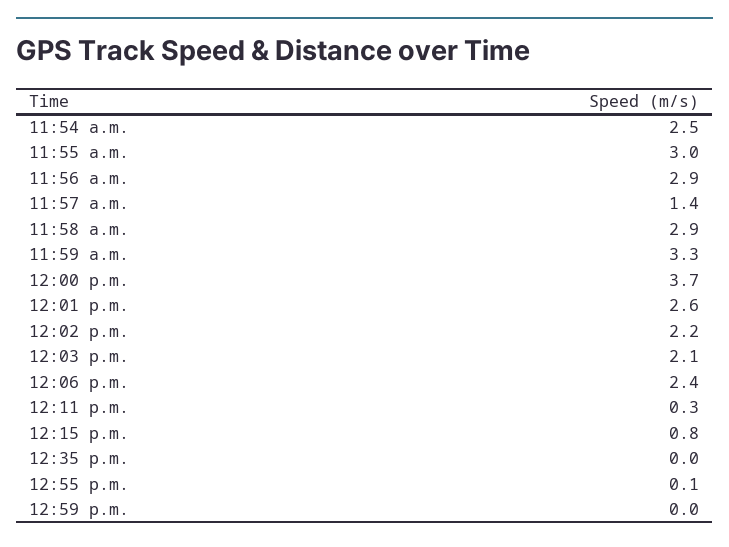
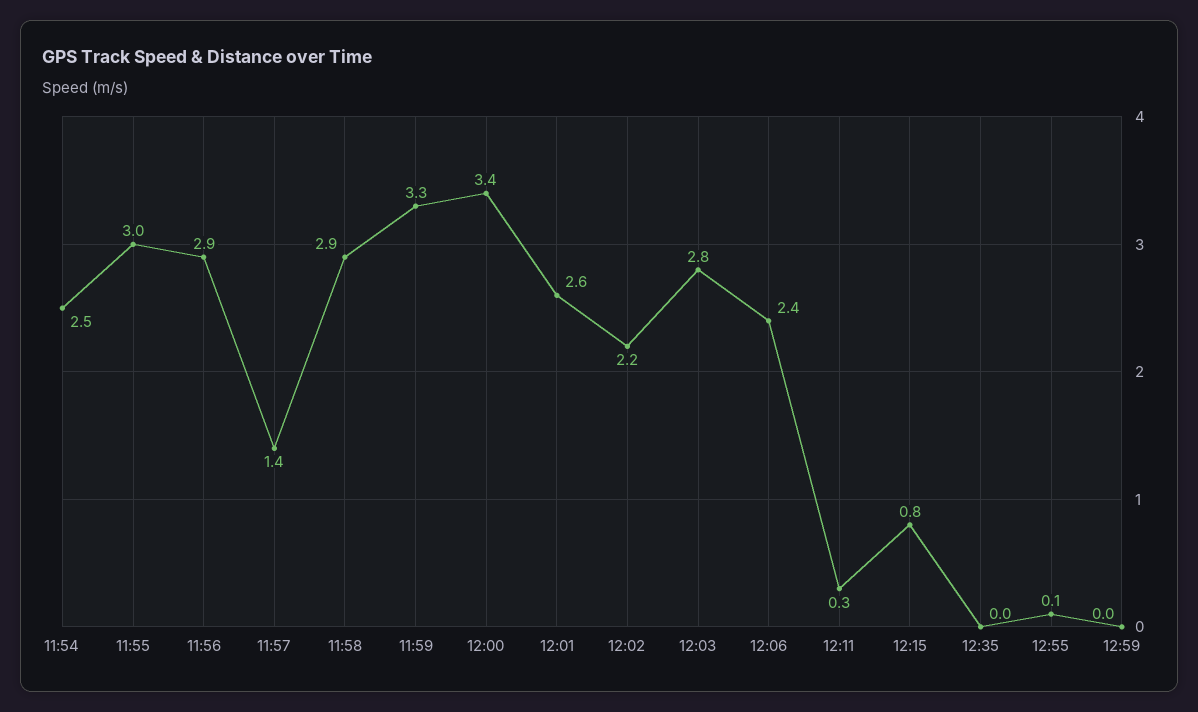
12:00 p.m.: 3.7 -> 3.4
12:03 p.m.: 2.1 -> 2.8

